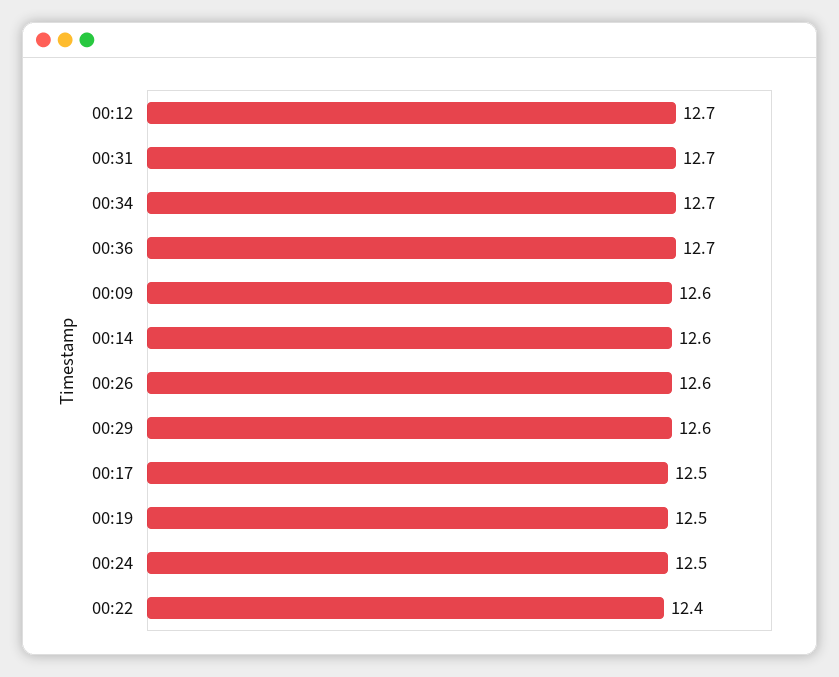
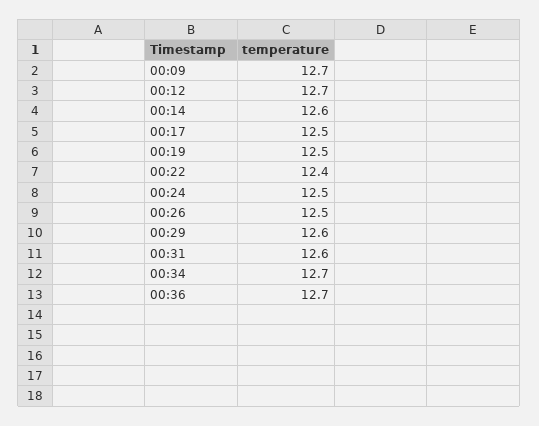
00:31: 12.7 -> 12.6
00:09: 12.6 -> 12.7
00:26: 12.6 -> 12.5

